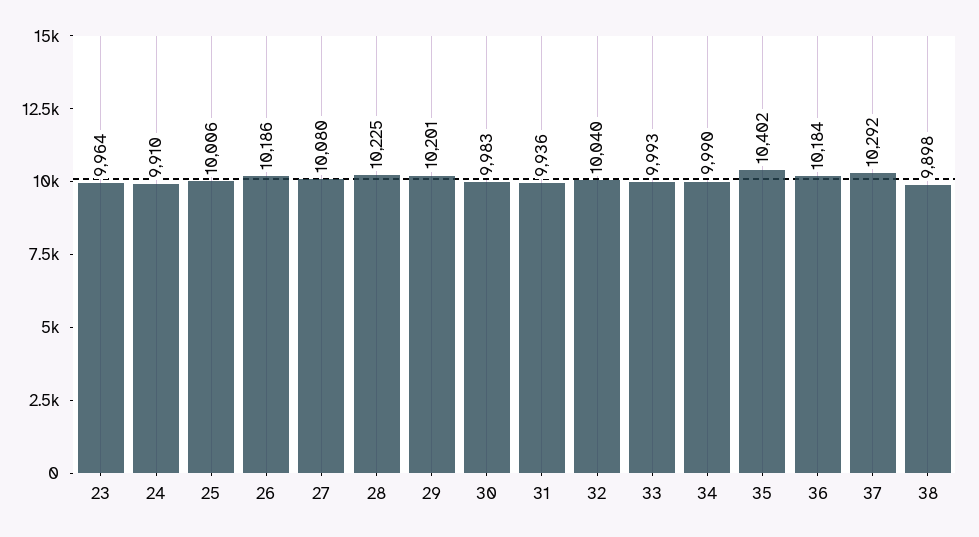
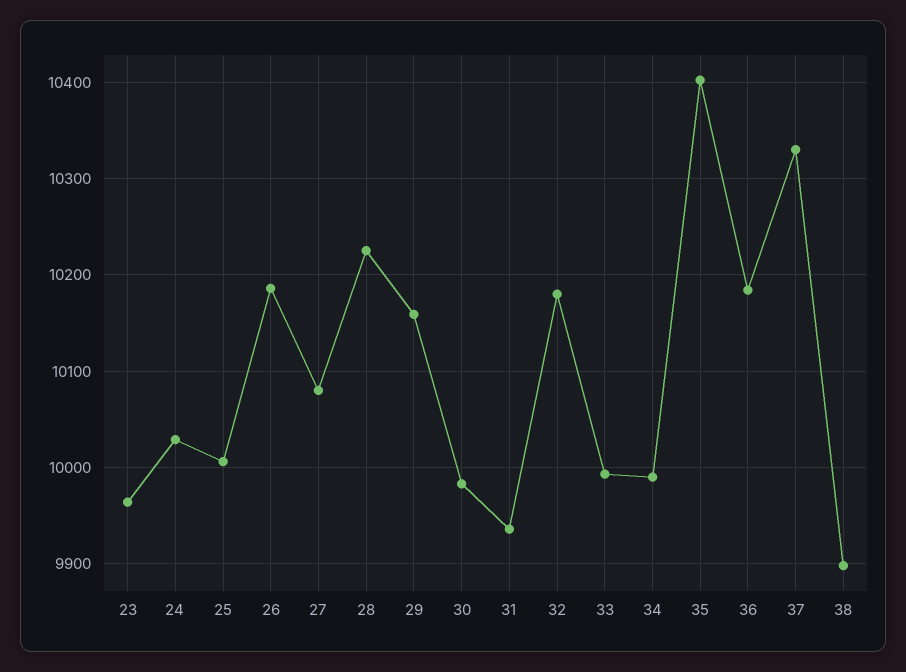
24: 9910 -> 10030
29: 10201 -> 10160
32: 10040 -> 10180
37: 10292 -> 10330

